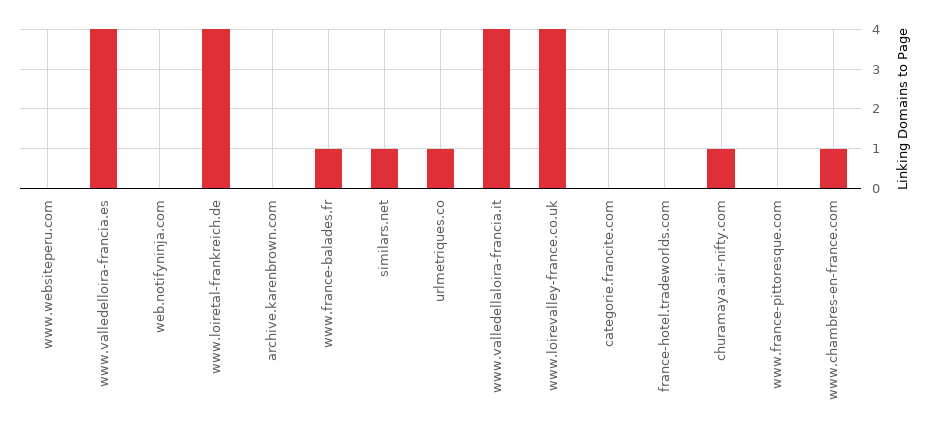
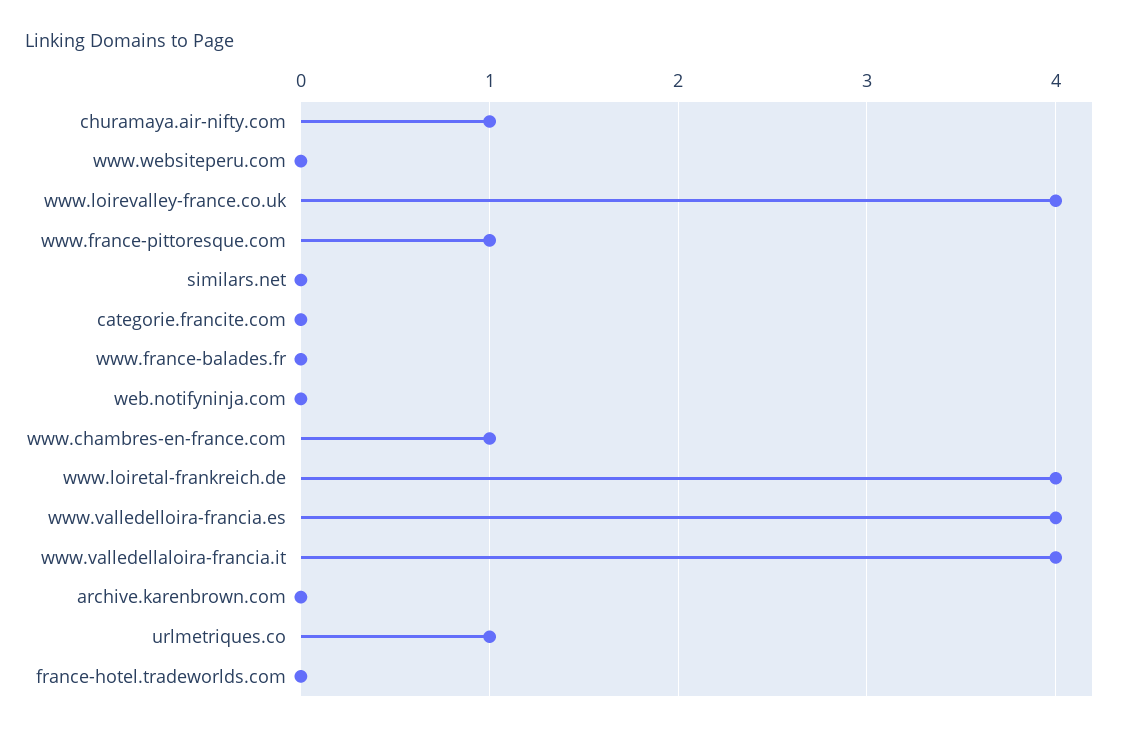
www.france-balades.fr: 1 -> 0
similars.net: 1 -> 0
www.france-pittoresque.com: 0 -> 1

